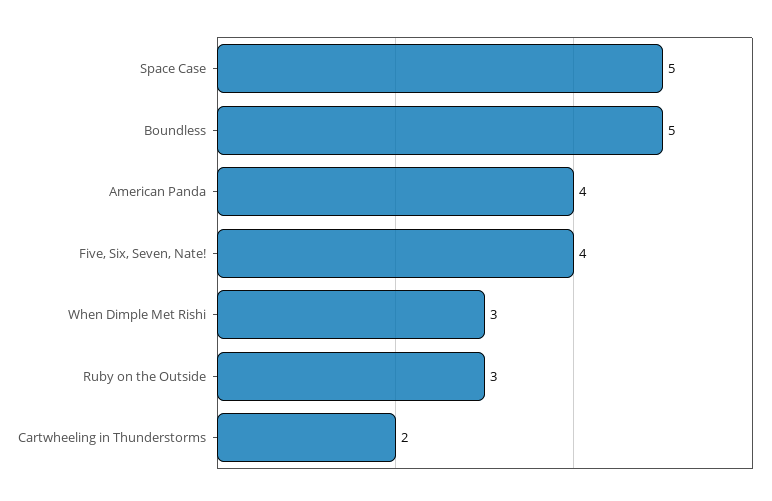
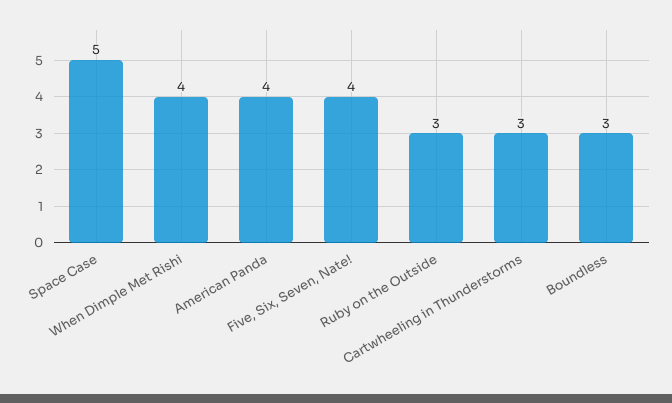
Boundless: 5 -> 3
When Dimple Met Rishi: 3 -> 4
Cartwheeling in Thunderstorms: 2 -> 3

